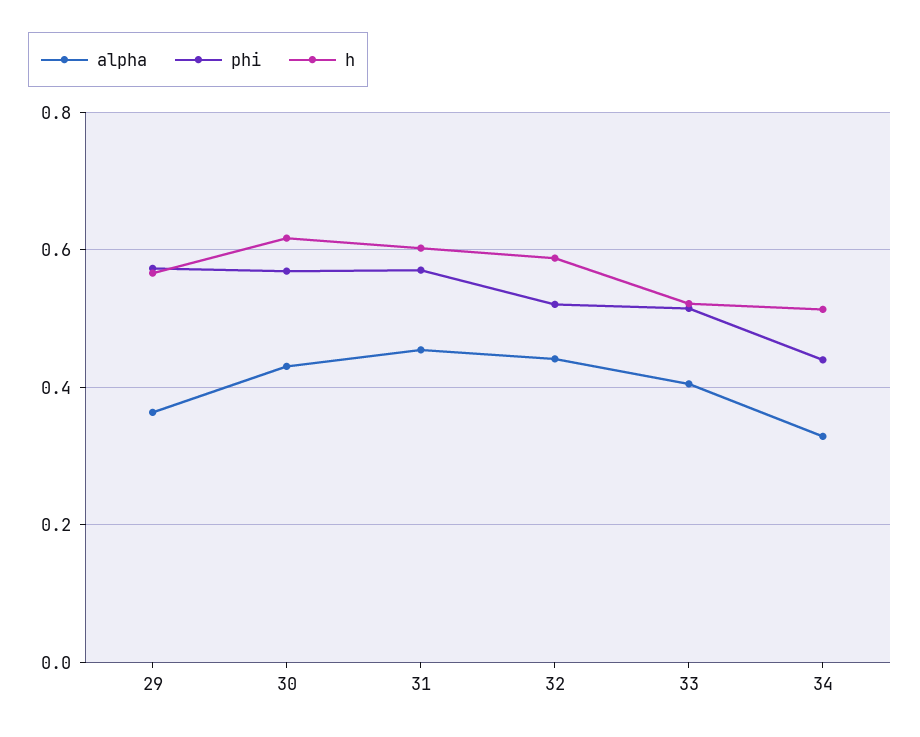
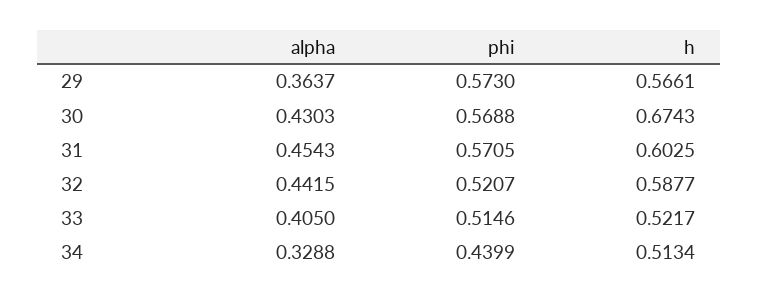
h, 30: 0.62 -> 0.6743

